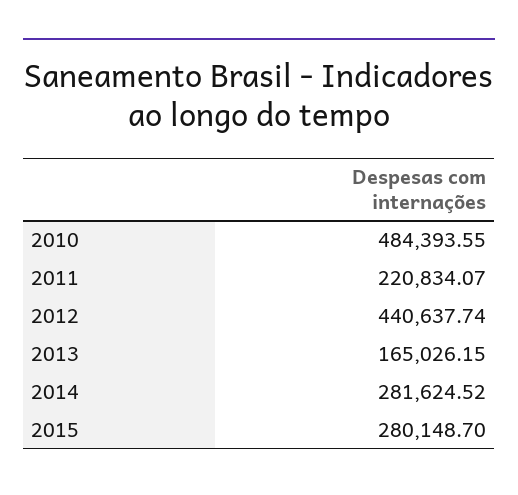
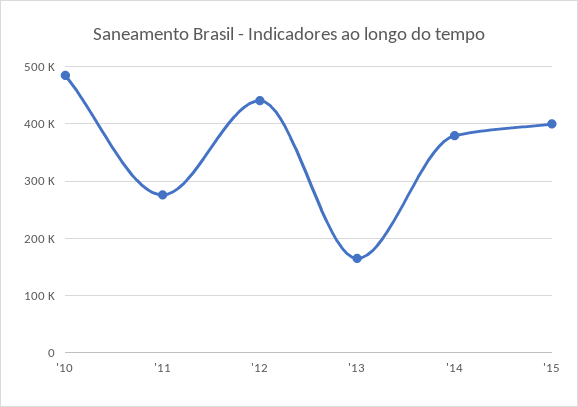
2011: 220834.07 -> 280000
2014: 281624.52 -> 380000
2015: 280148.7 -> 400000

